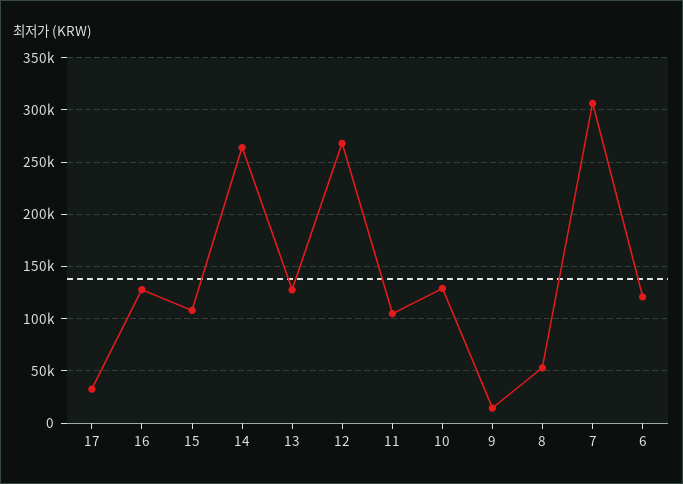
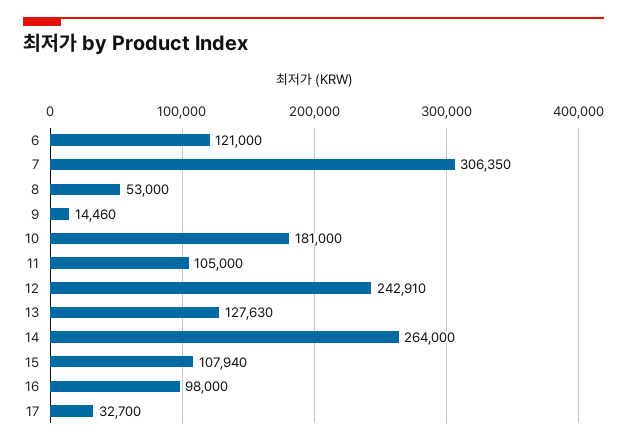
16: 130000 -> 98000
12: 270000 -> 242910
10: 130000 -> 181000

